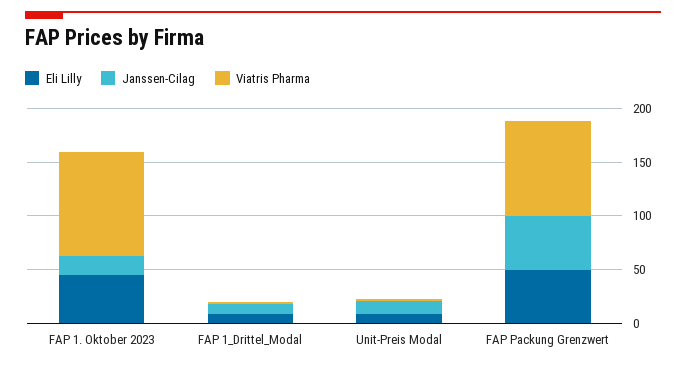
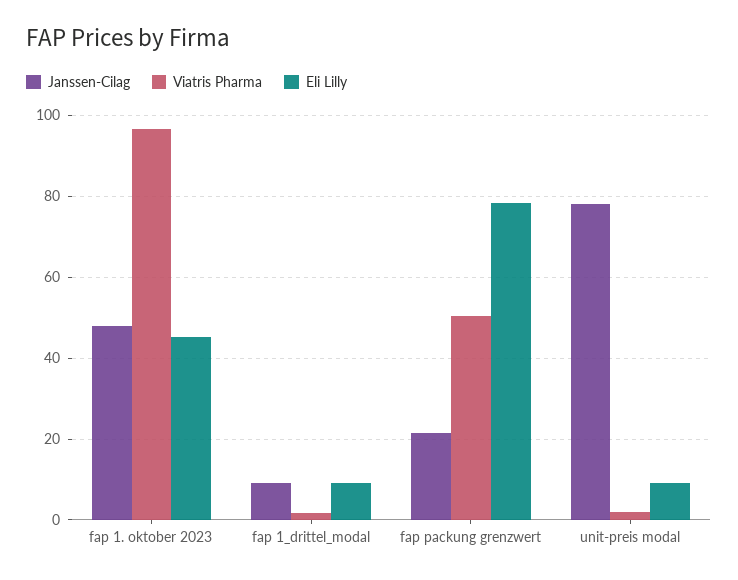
Janssen-Cilag, FAP 1. Oktober 2023: 20 -> 48
Janssen-Cilag, Unit-Preis Modal: 10 -> 78
Eli Lilly, FAP Packung Grenzwert: 50 -> 78
Janssen-Cilag, FAP Packung Grenzwert: 50 -> 22
Viatris Pharma, FAP Packung Grenzwert: 90 -> 50

